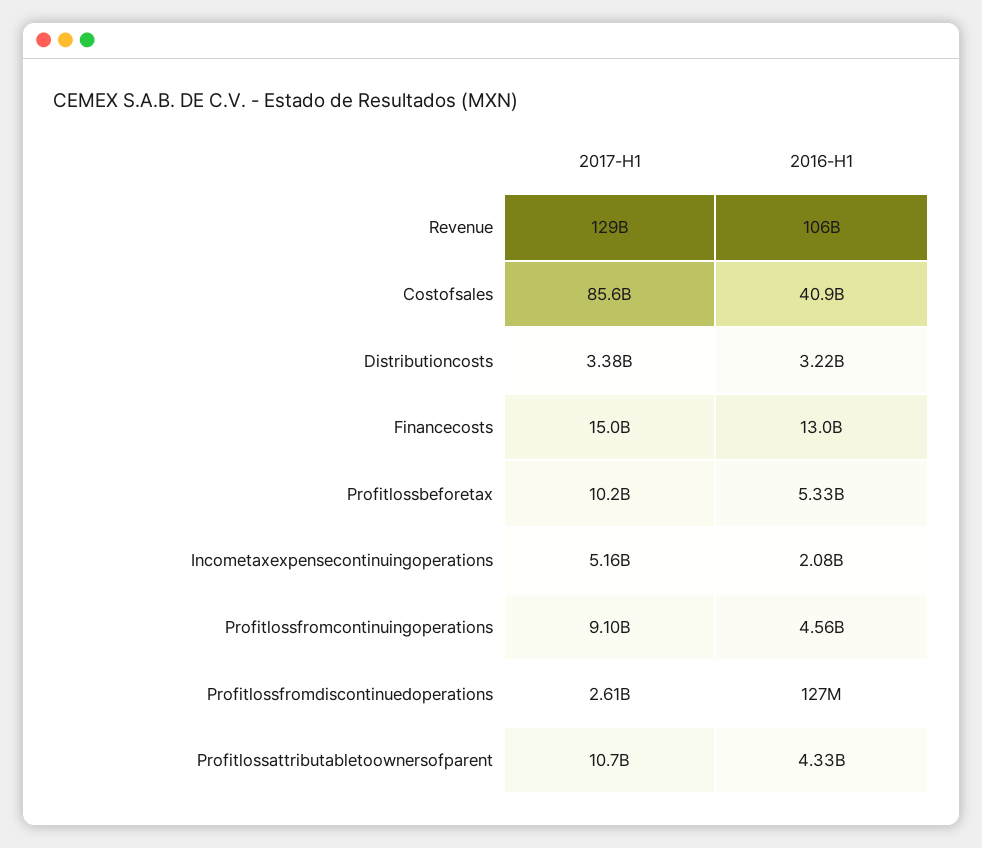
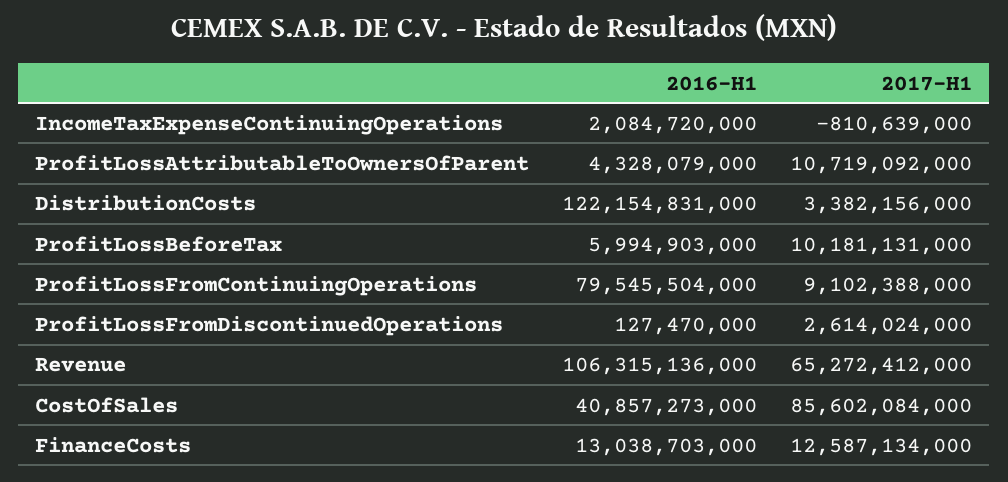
2017-H1, Revenue: 129000000000 -> 65272412000
2016-H1, Distributioncosts: 3220000000 -> 122154831000
2017-H1, Financecosts: 15000000000 -> 12587134000
2016-H1, Profitlossbeforetax: 5330000000 -> 5994903000
2017-H1, Incometaxexpensecontinuingoperations: 5160000000 -> -810639000
2016-H1, Profitlossfromcontinuingoperations: 4560000000 -> 79545504000

